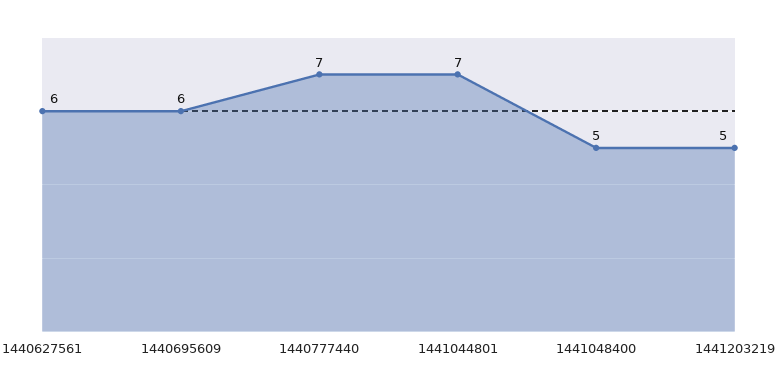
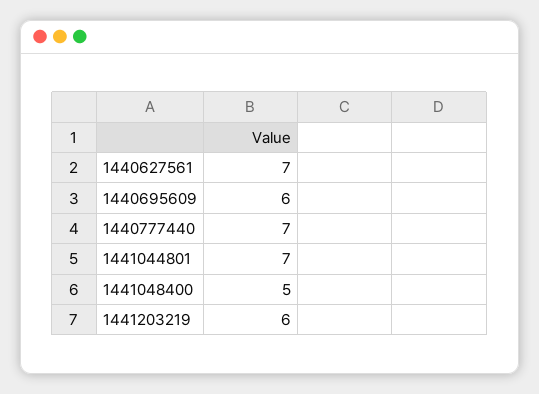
1440627561: 6 -> 7
1441203219: 5 -> 6

